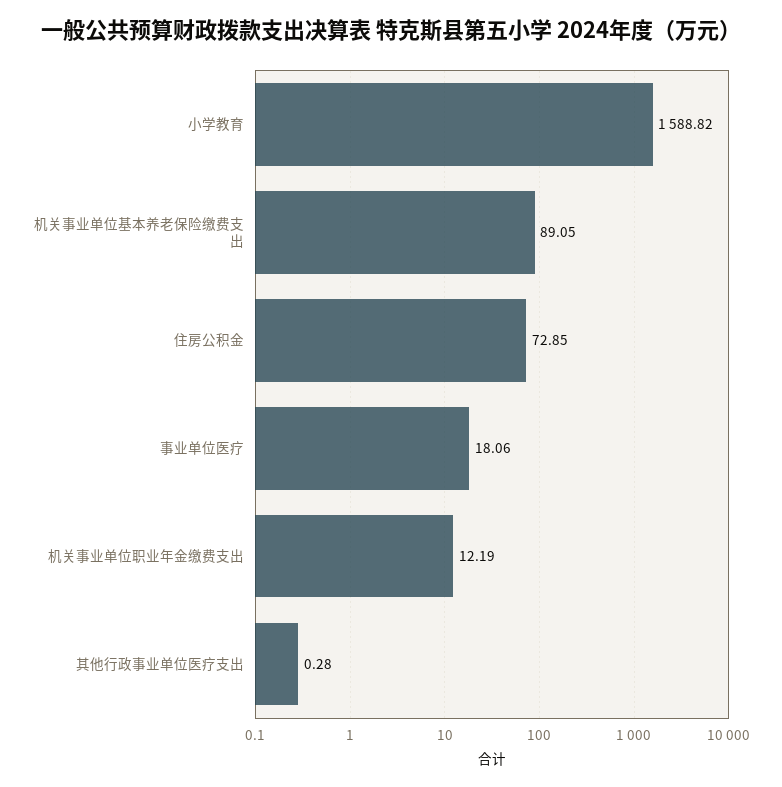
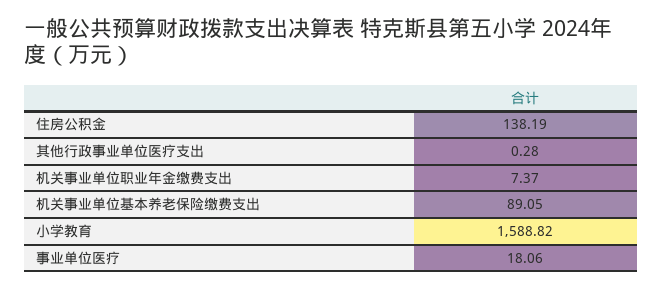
住房公积金: 72.85 -> 138.19
机关事业单位职业年金缴费支出: 12.19 -> 7.37

